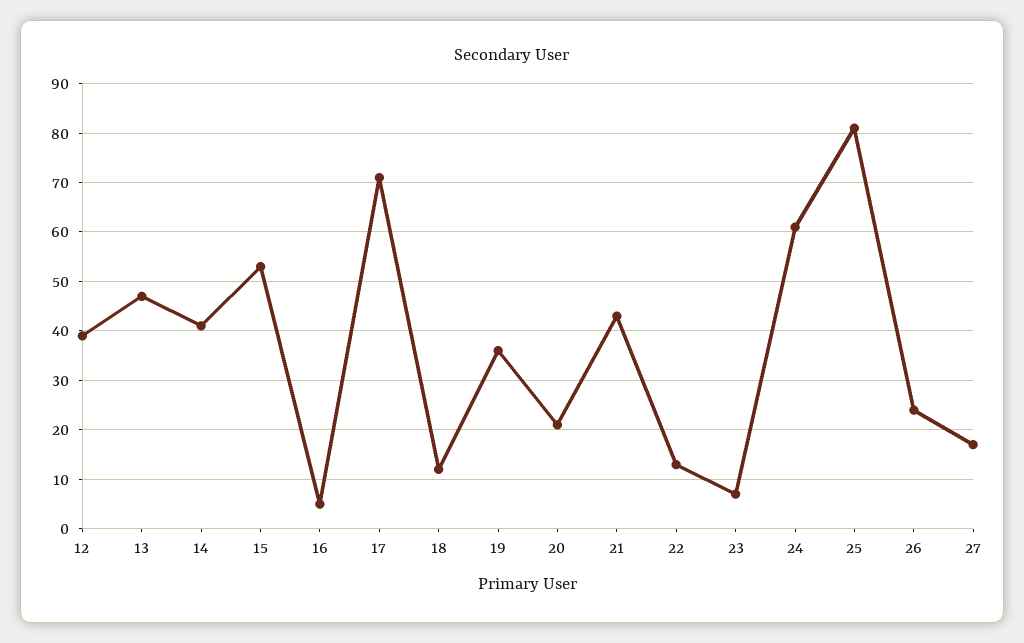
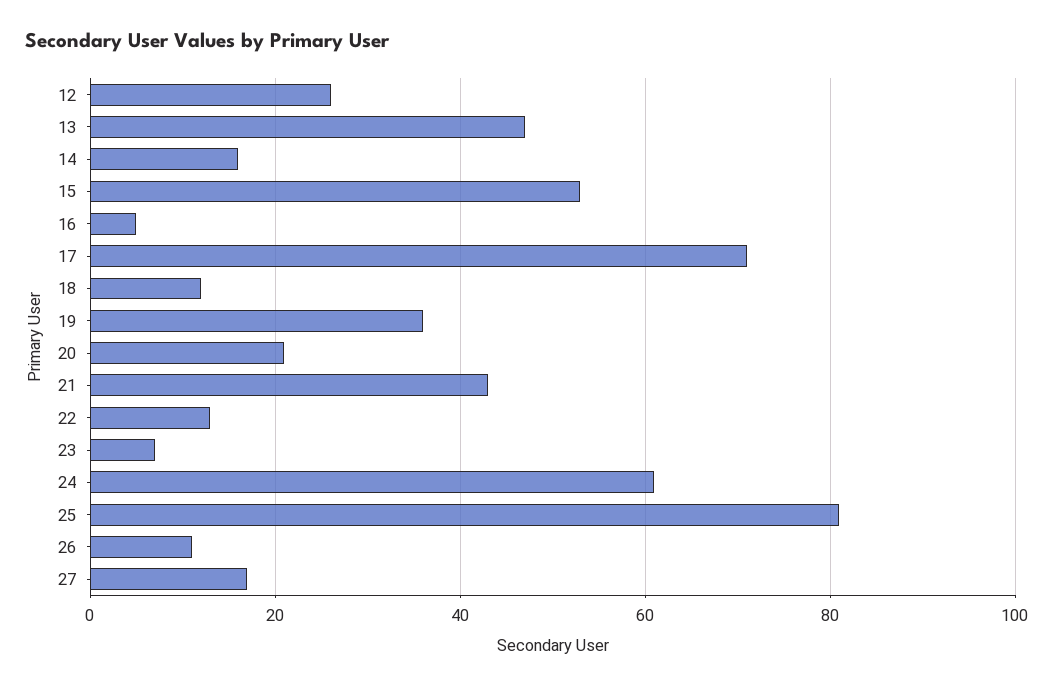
12: 40 -> 25
14: 40 -> 15
26: 25 -> 10

